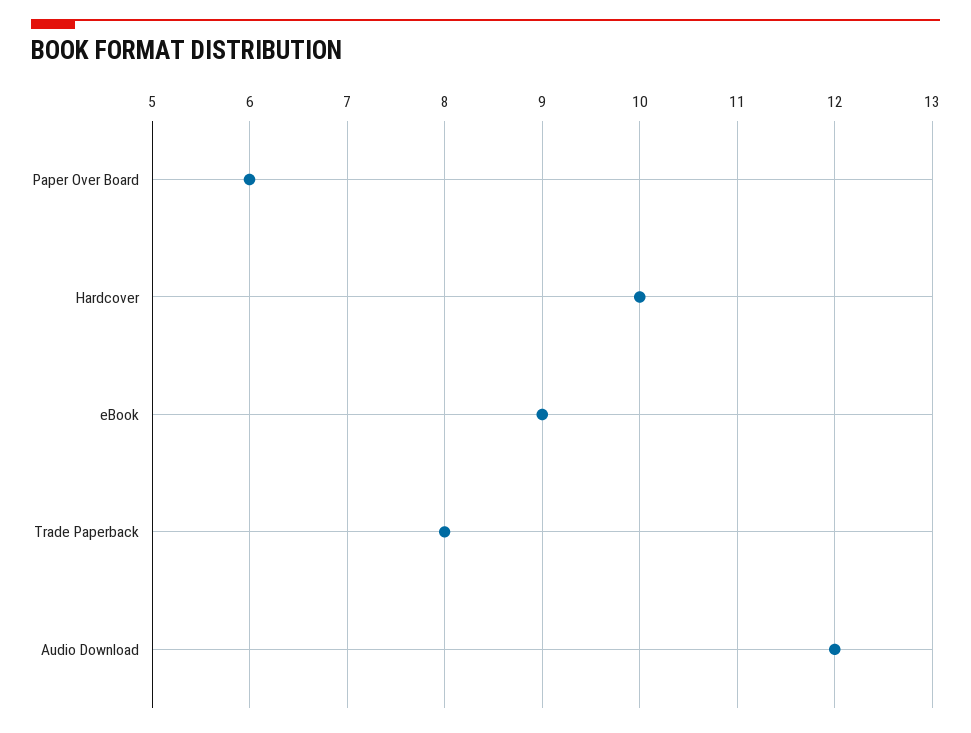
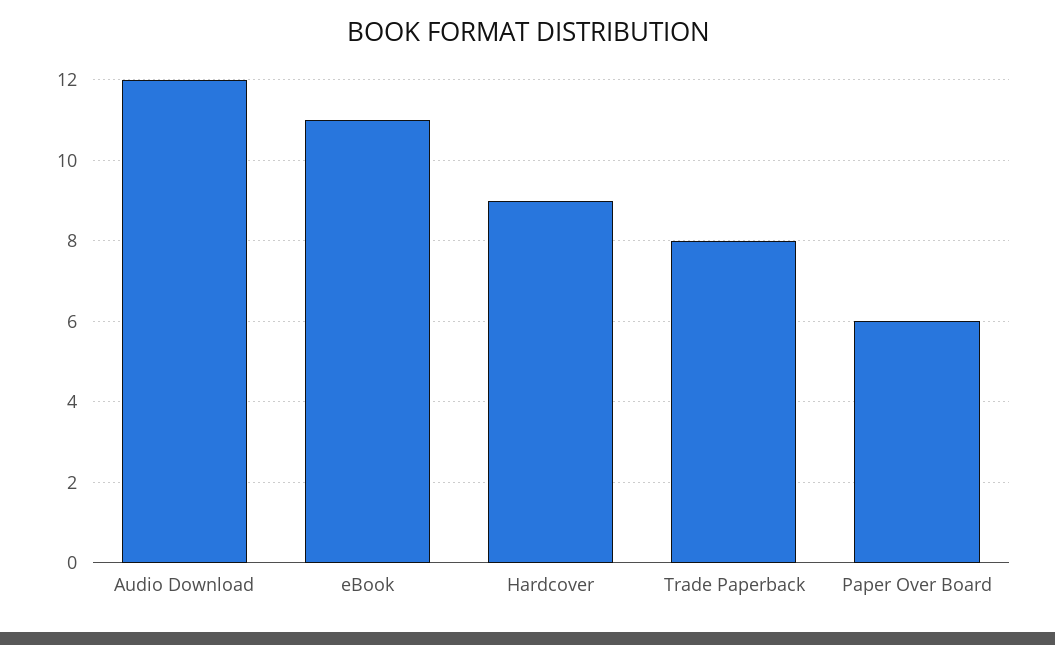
Hardcover: 10 -> 9
eBook: 9 -> 11

